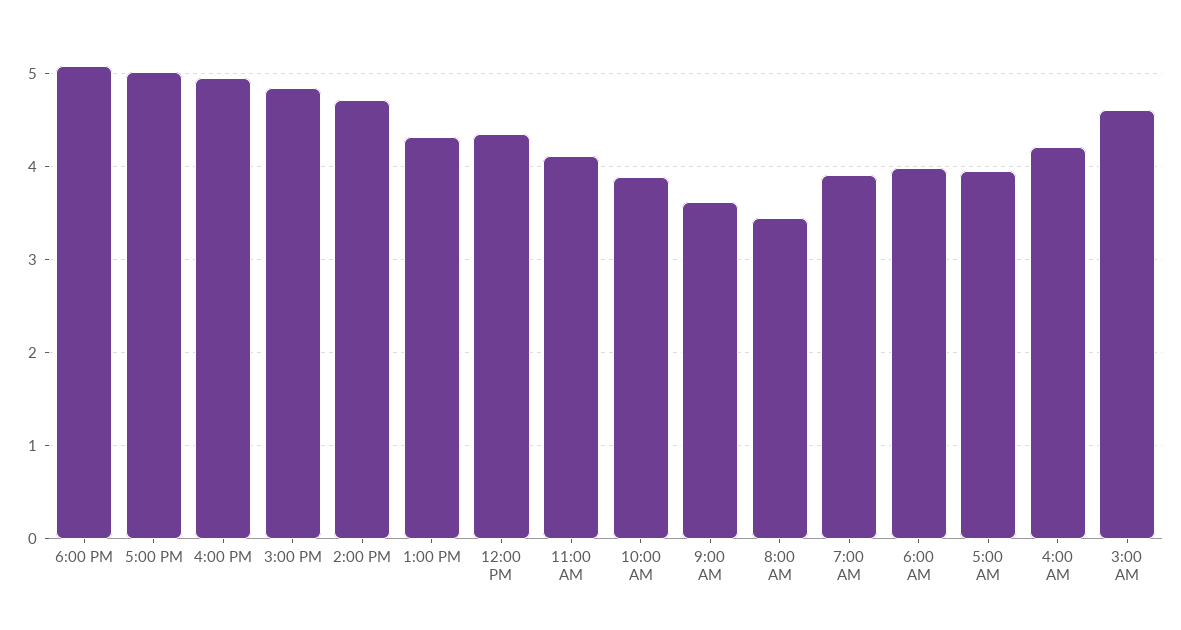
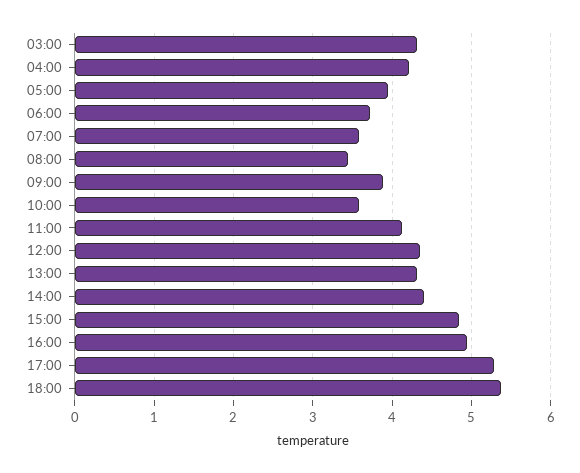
6:00 PM: 5.1 -> 5.4
5:00 PM: 5 -> 5.3
2:00 PM: 4.7 -> 4.4
10:00 AM: 3.9 -> 3.6
9:00 AM: 3.6 -> 3.9
7:00 AM: 3.9 -> 3.6
6:00 AM: 4 -> 3.7
3:00 AM: 4.6 -> 4.3

